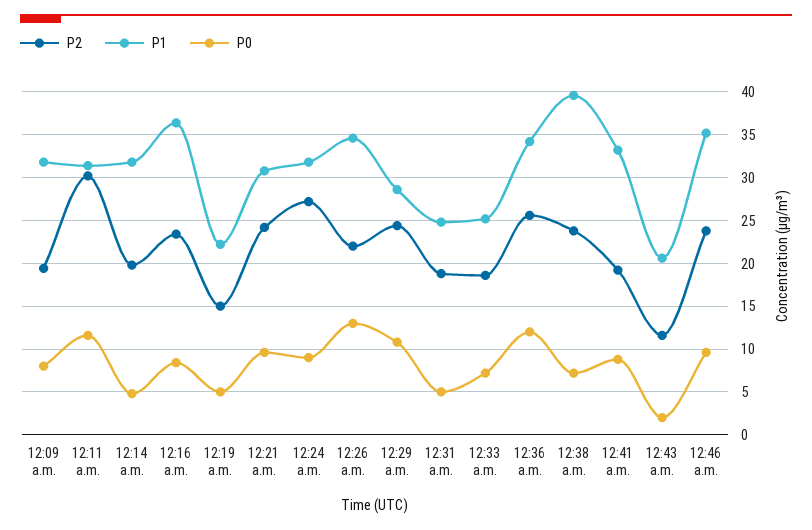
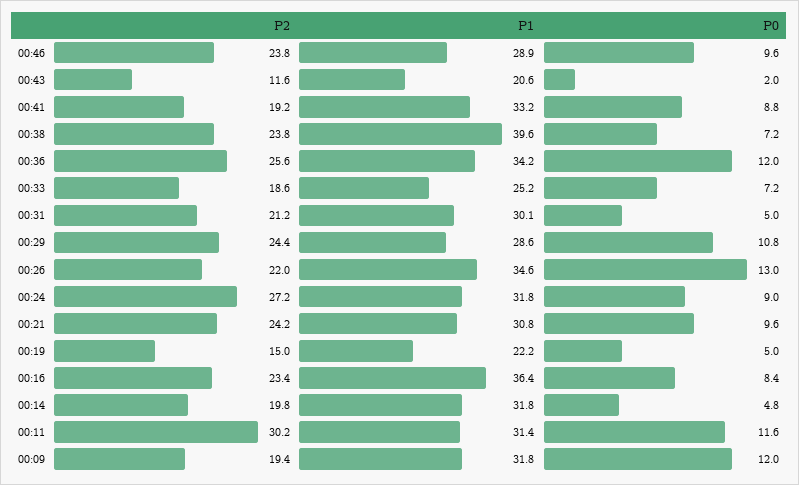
P0, 12:09 a.m.: 8 -> 12
P2, 12:31 a.m.: 19 -> 21.2
P1, 12:31 a.m.: 25 -> 30.1
P1, 12:46 a.m.: 35 -> 28.9

